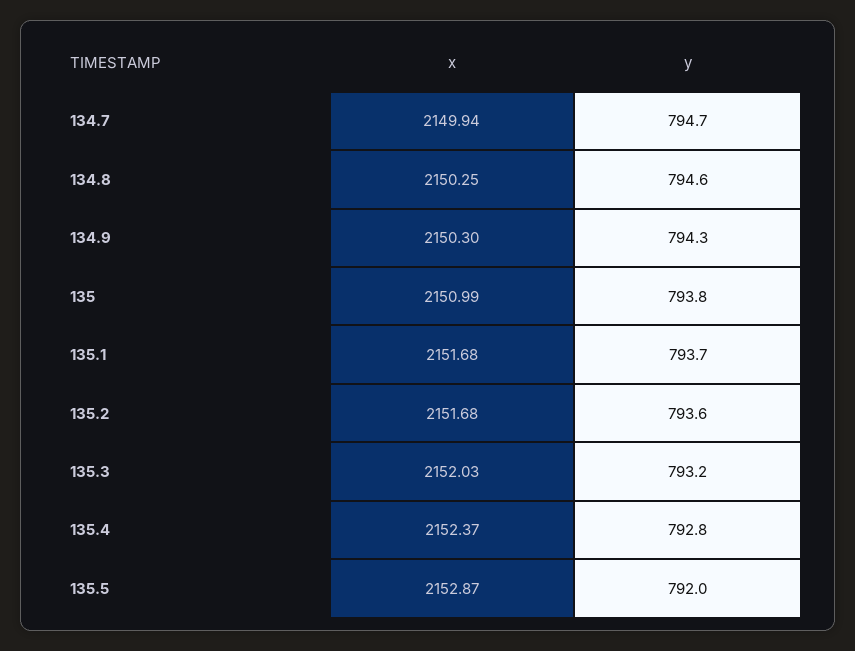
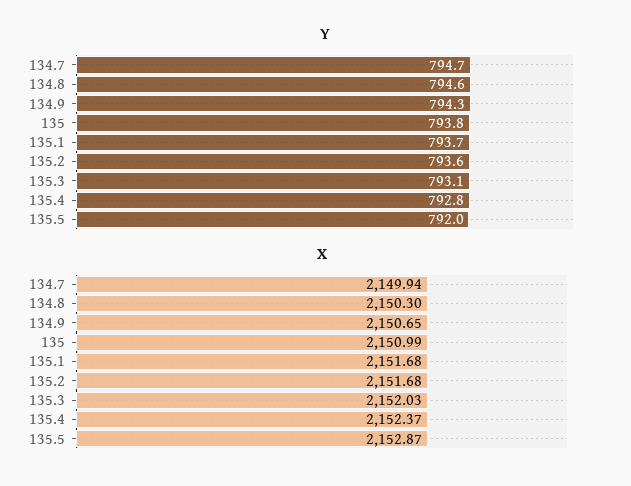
x, 134.8: 2150.25 -> 2150.3
x, 134.9: 2150.3 -> 2150.65
y, 135.3: 793.2 -> 793.1

